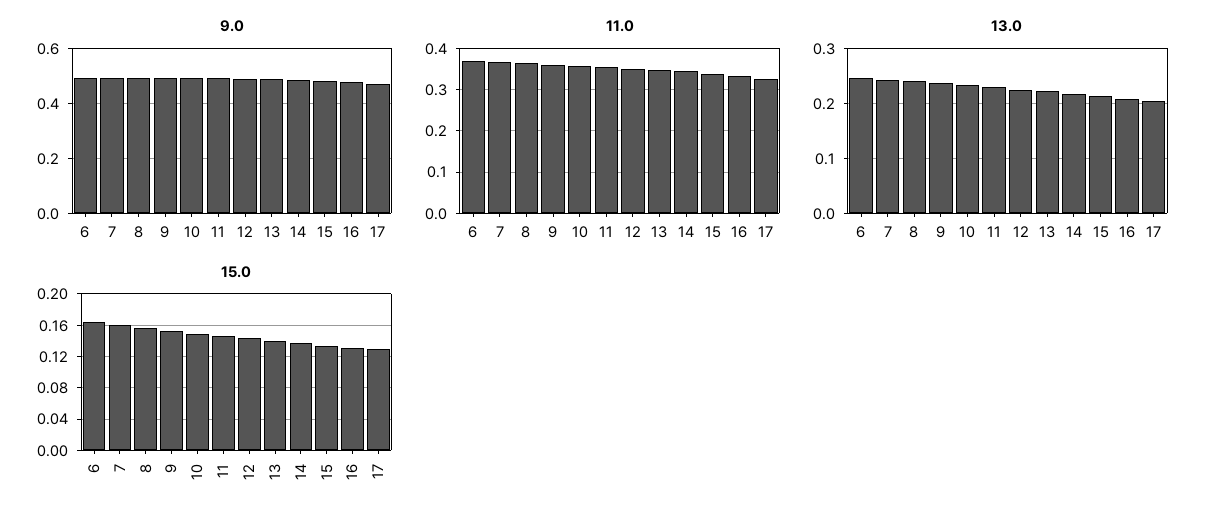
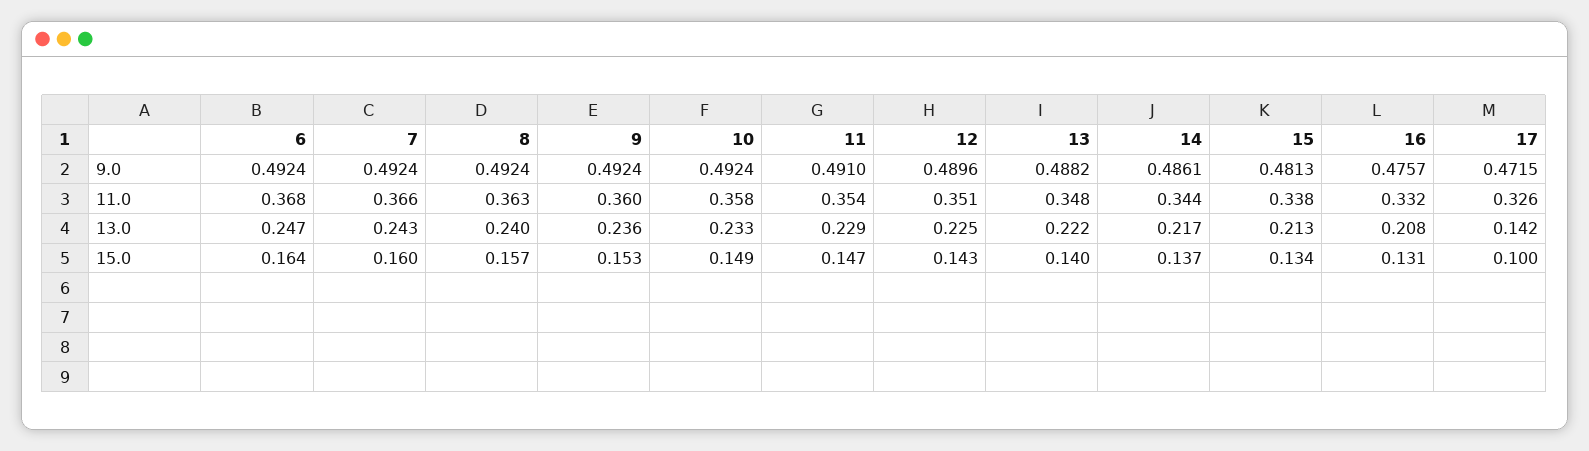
13.0, 17: 0.2 -> 0.142
15.0, 17: 0.13 -> 0.1

